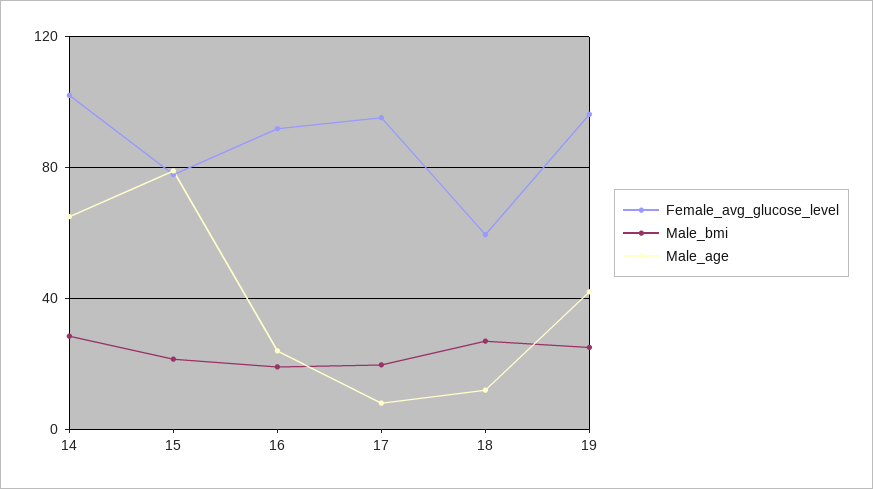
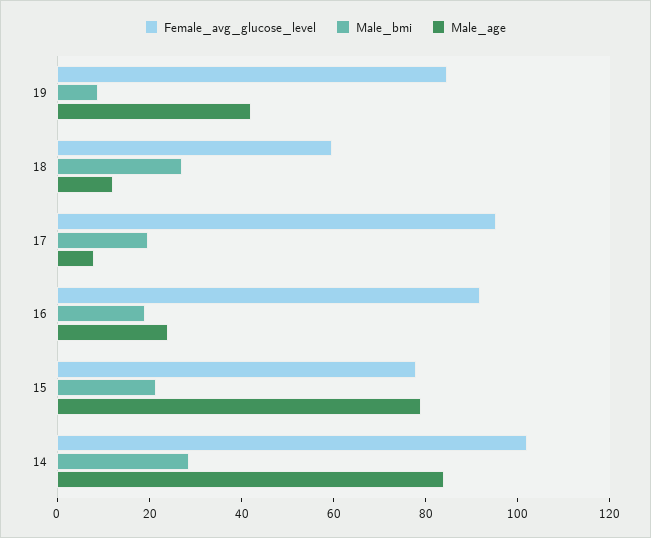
Male_age, 14: 65 -> 85
Female_avg_glucose_level, 19: 95 -> 85
Male_bmi, 19: 25 -> 10

